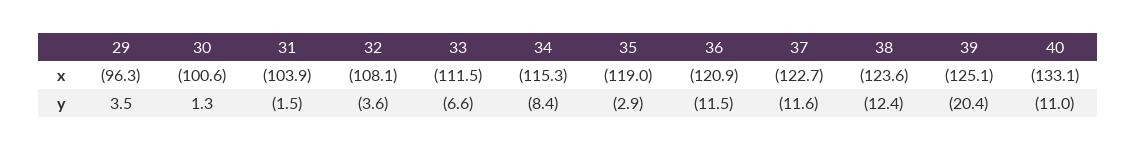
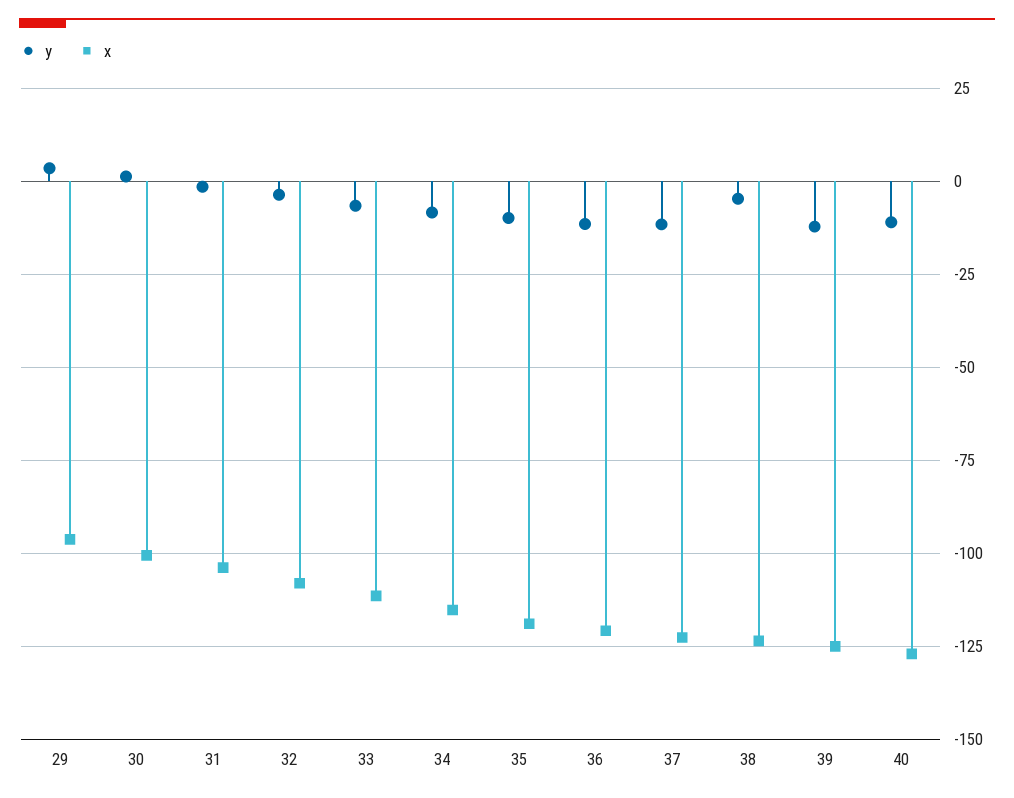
x, 40: -133.1 -> -127.5
y, 35: -2.9 -> -10
y, 38: -12.4 -> -5
y, 39: -20.4 -> -12.5

